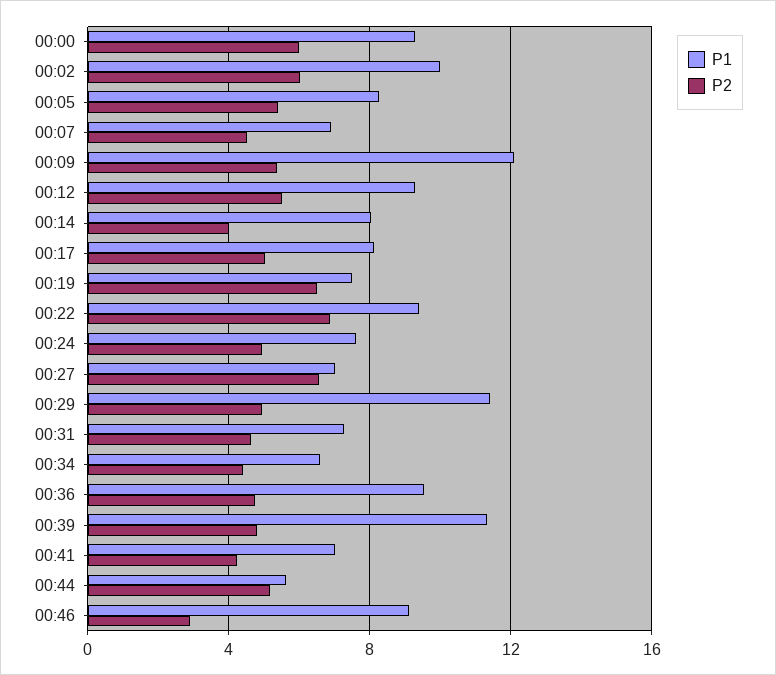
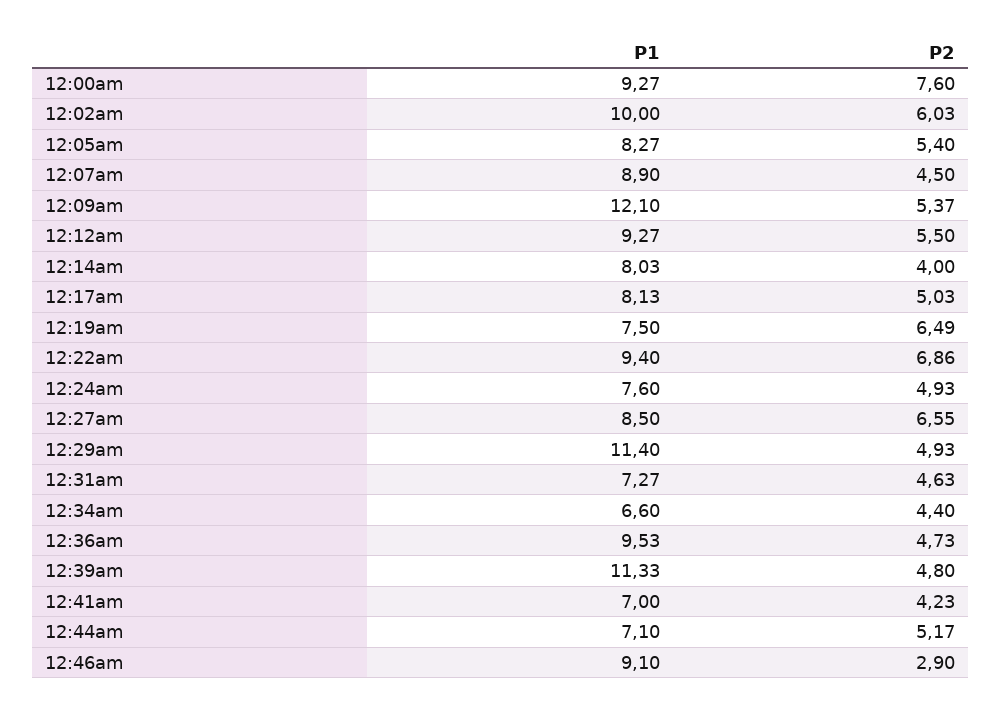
P2, 00:00: 6 -> 7.6
P1, 00:07: 7 -> 8.9
P1, 00:27: 7 -> 8.5
P1, 00:44: 5.5 -> 7.1

